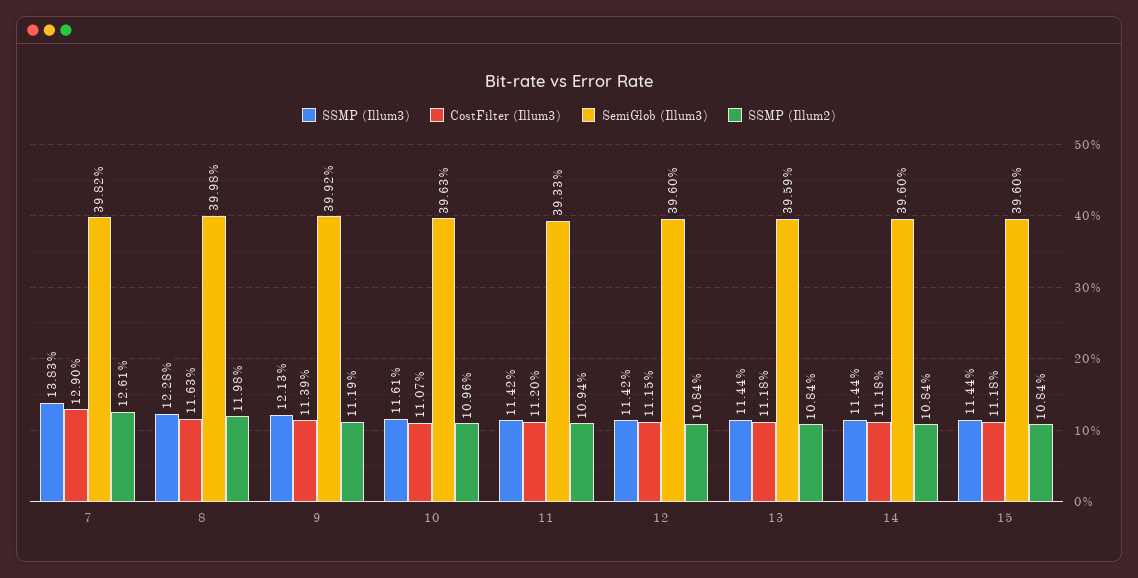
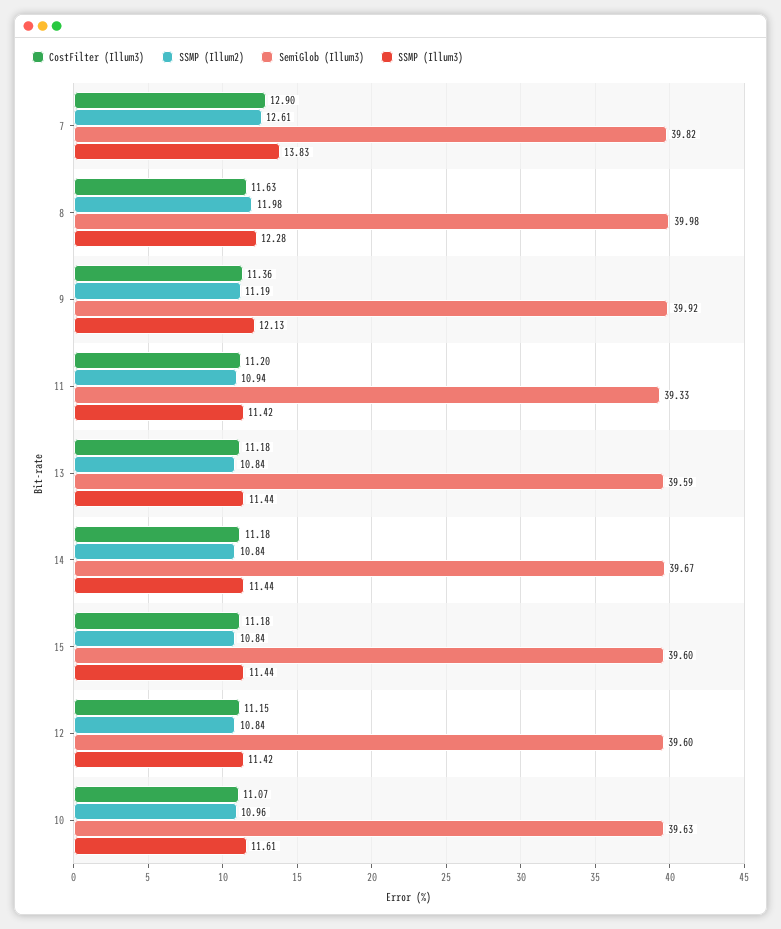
CostFilter (Illum3), 9: 11.39 -> 11.36
SemiGlob (Illum3), 14: 39.6 -> 39.67

